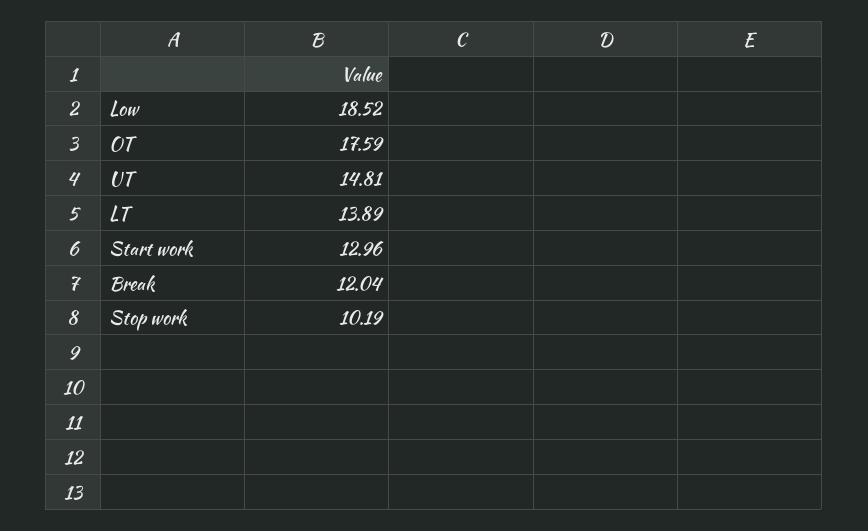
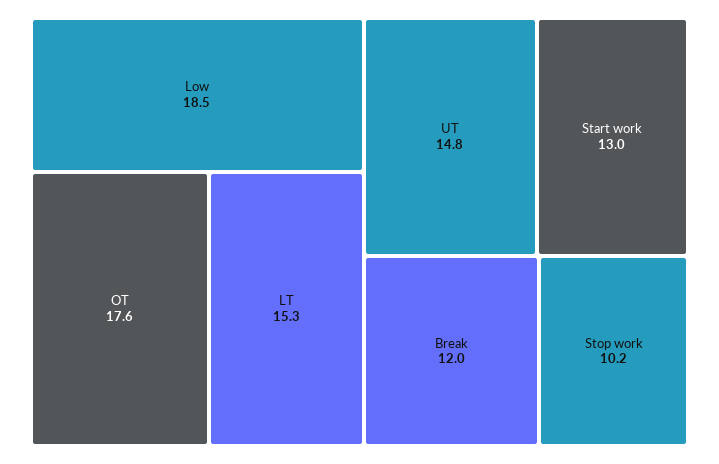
LT: 13.89 -> 15.3

